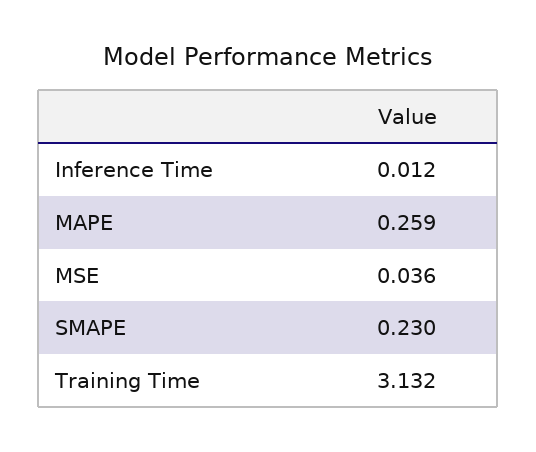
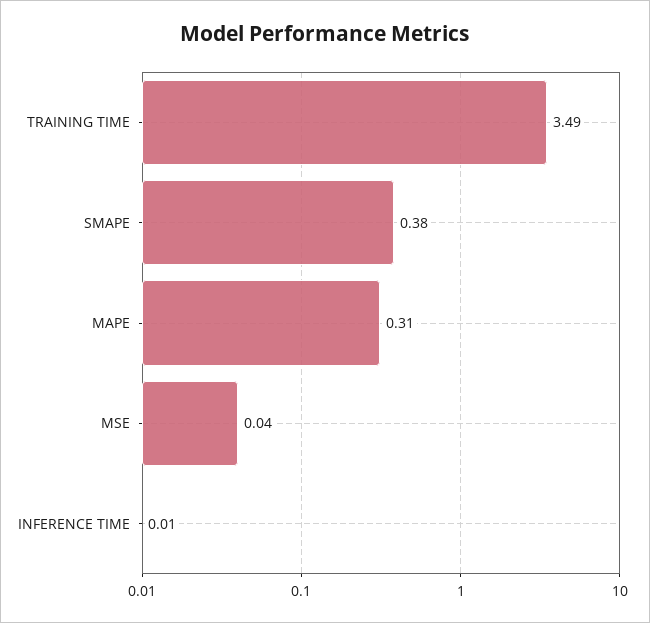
MAPE: 0.259 -> 0.31
SMAPE: 0.23 -> 0.38
Training Time: 3.132 -> 3.49

